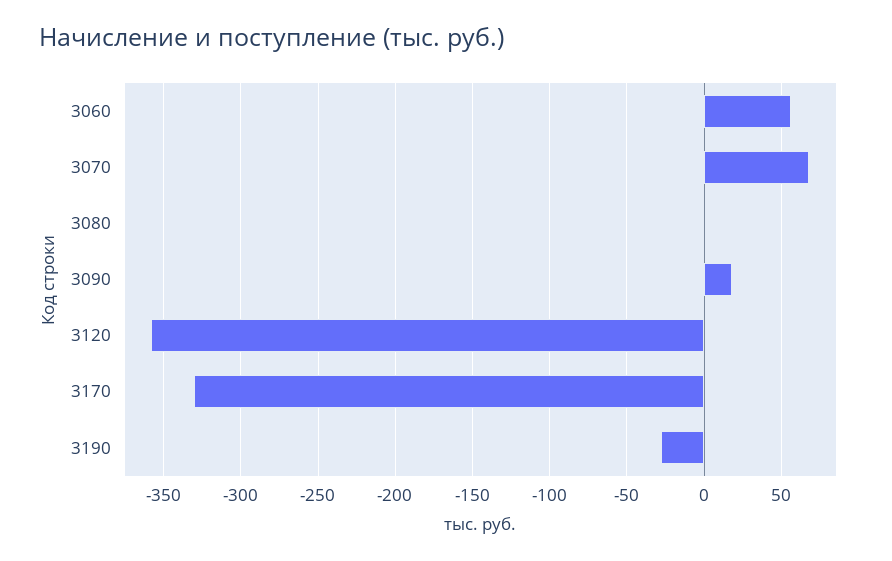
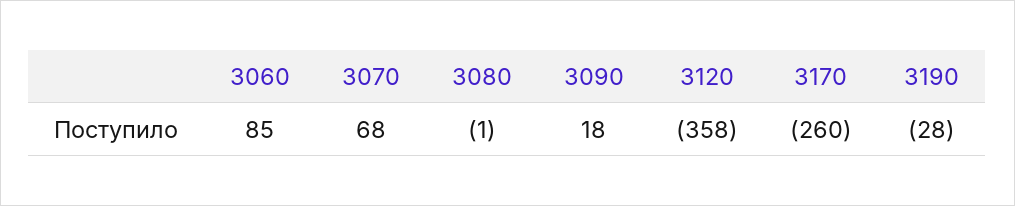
3060: 55 -> 85
3170: -330 -> -260

